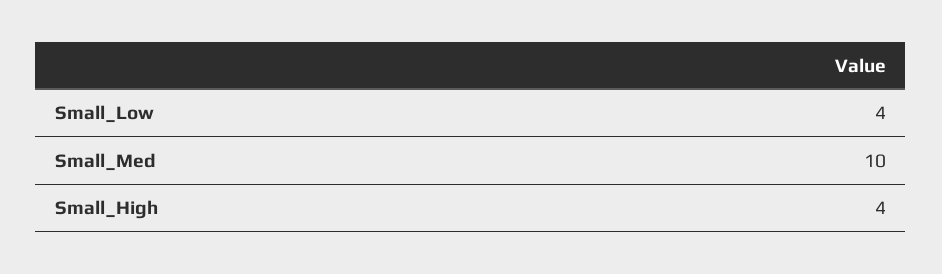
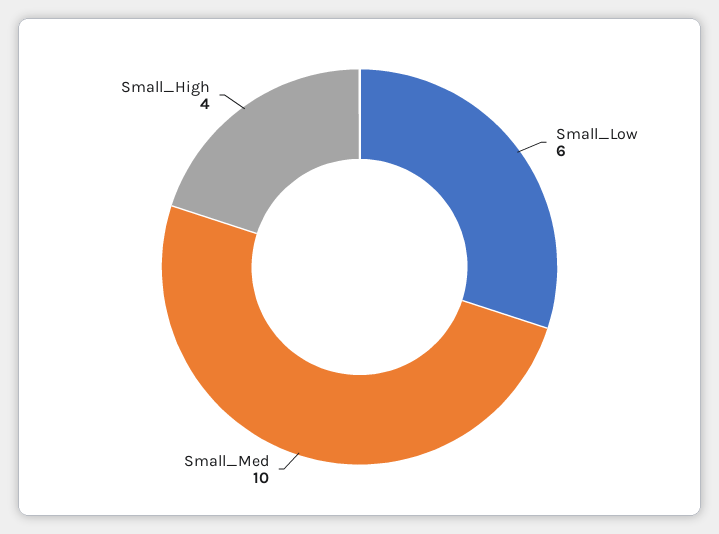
Small_Low: 4 -> 6

